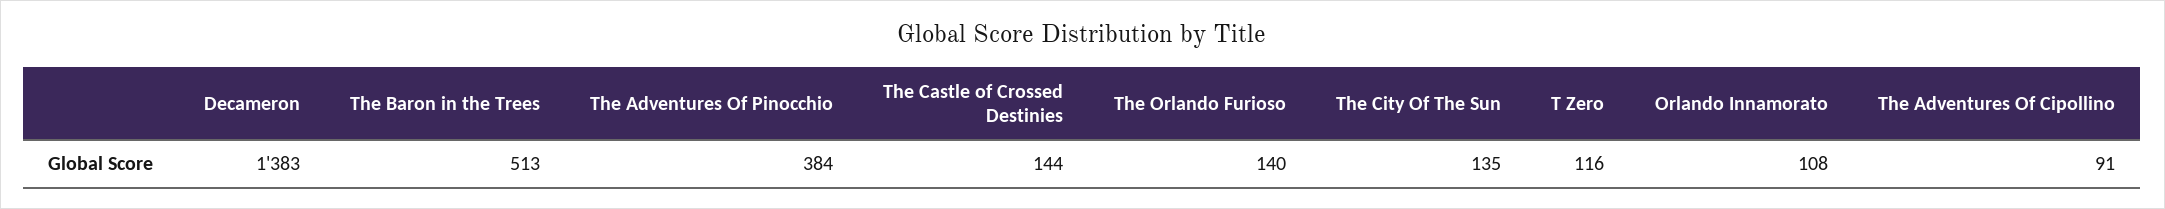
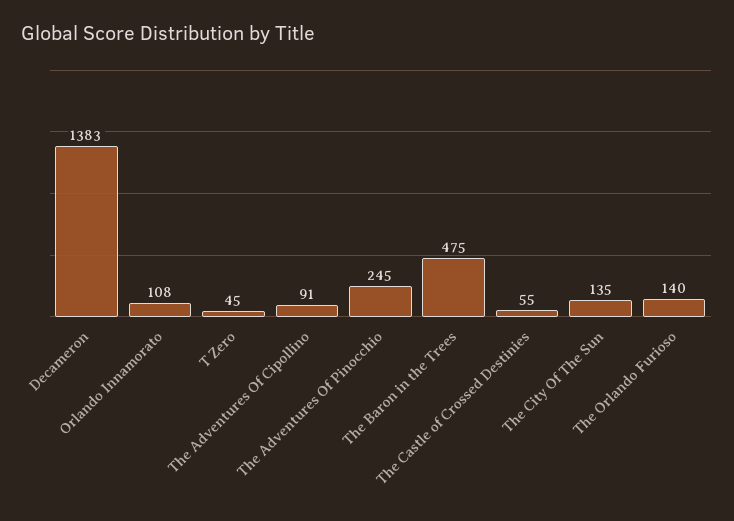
The Baron in the Trees: 513 -> 475
The Adventures Of Pinocchio: 384 -> 245
The Castle of Crossed Destinies: 144 -> 55
T Zero: 116 -> 45

